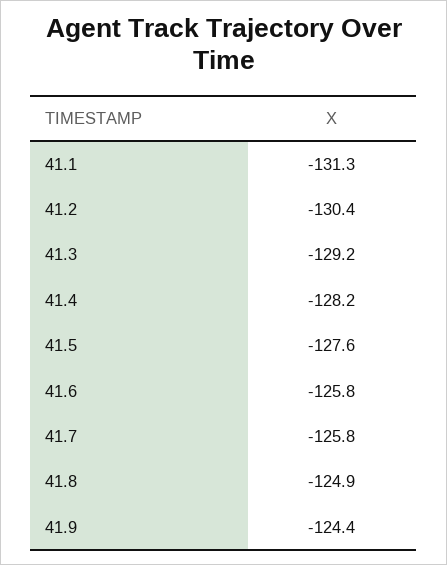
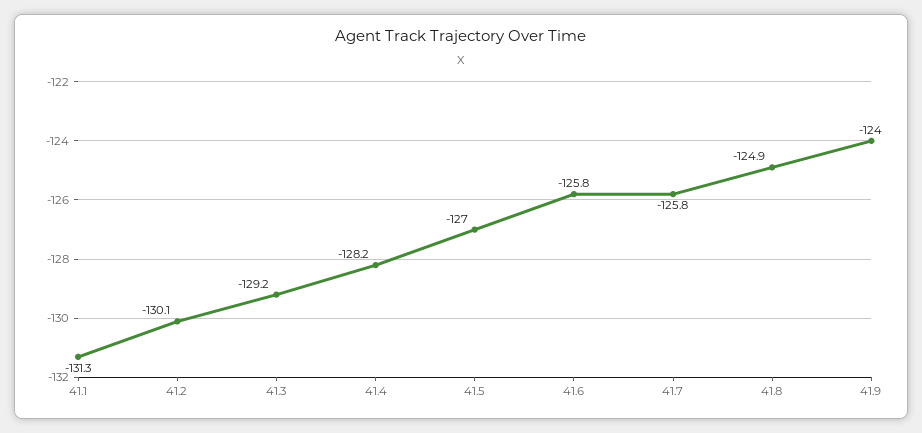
41.2: -130.4 -> -130.1
41.5: -127.6 -> -127
41.9: -124.4 -> -124

